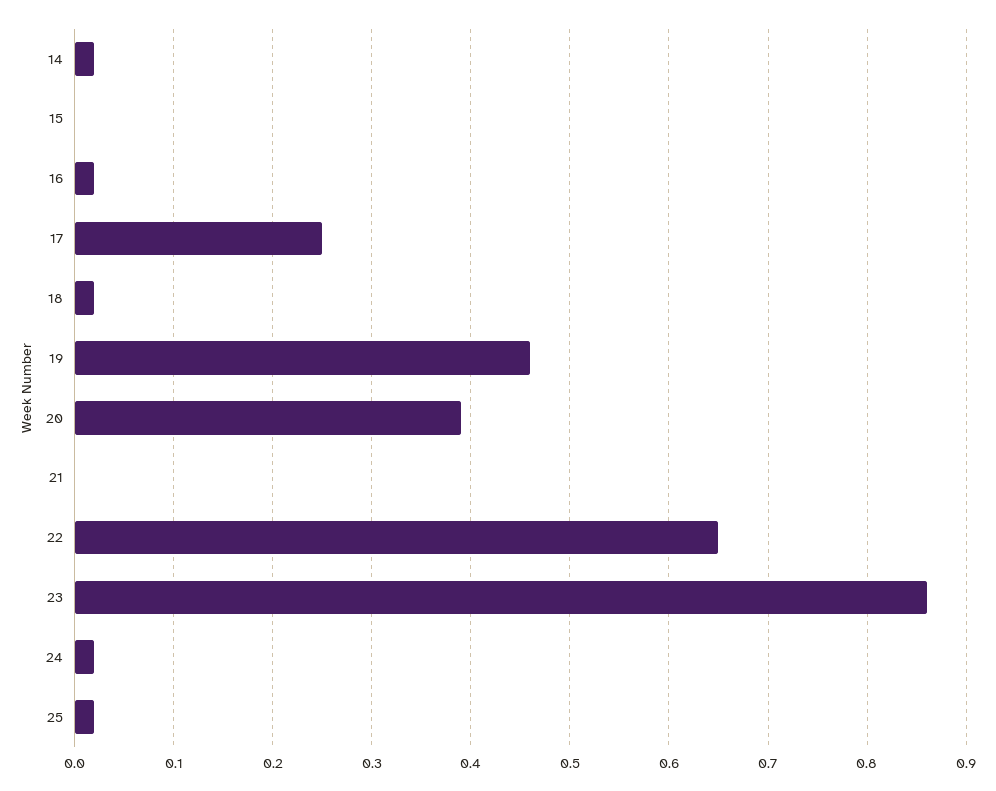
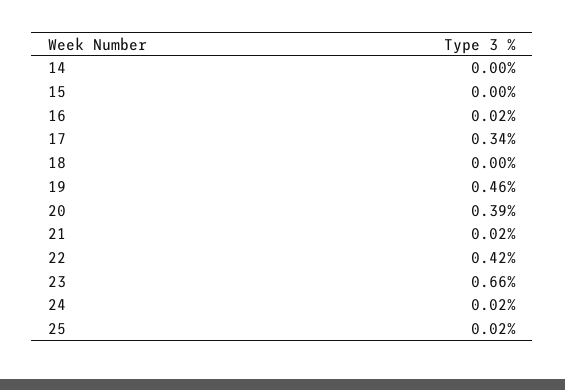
14: 0.02 -> 0
17: 0.25 -> 0.34
18: 0.02 -> 0
21: 0 -> 0.02
22: 0.65 -> 0.42
23: 0.86 -> 0.66

